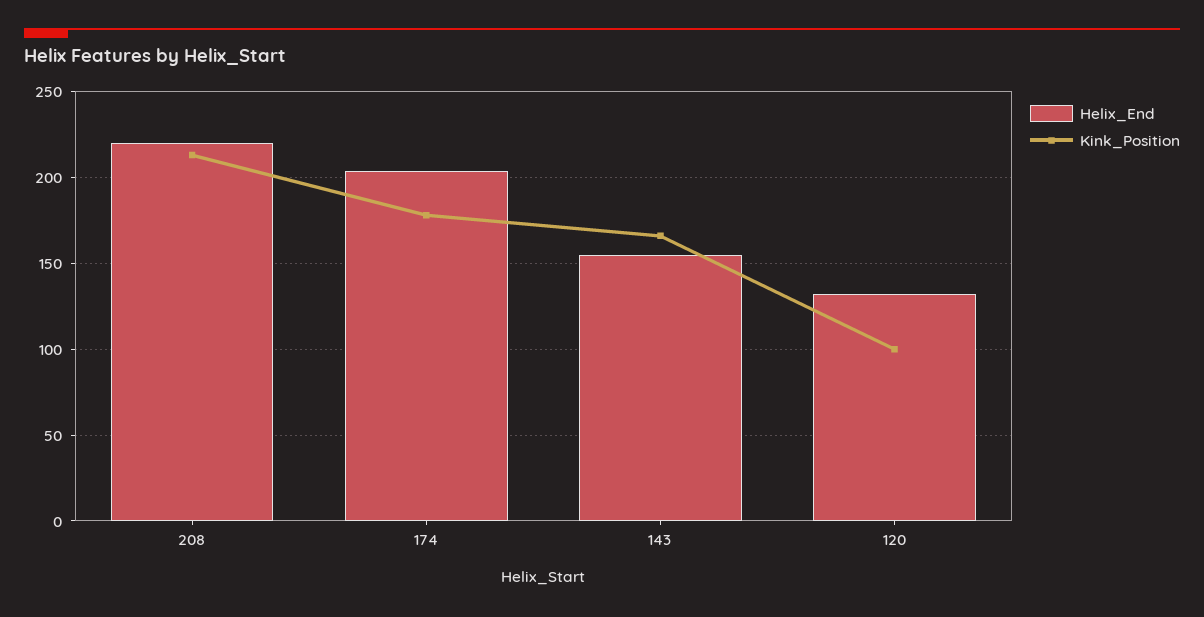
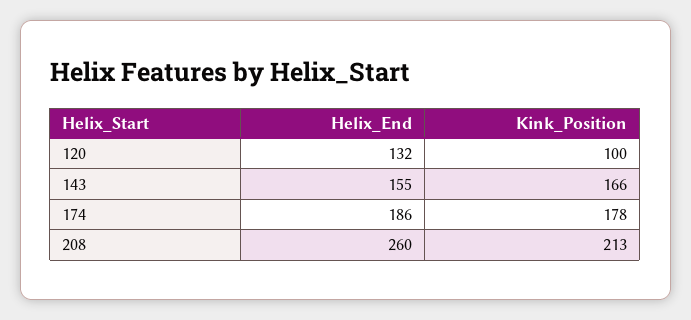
Helix_End, 208: 220 -> 260
Helix_End, 174: 205 -> 186

